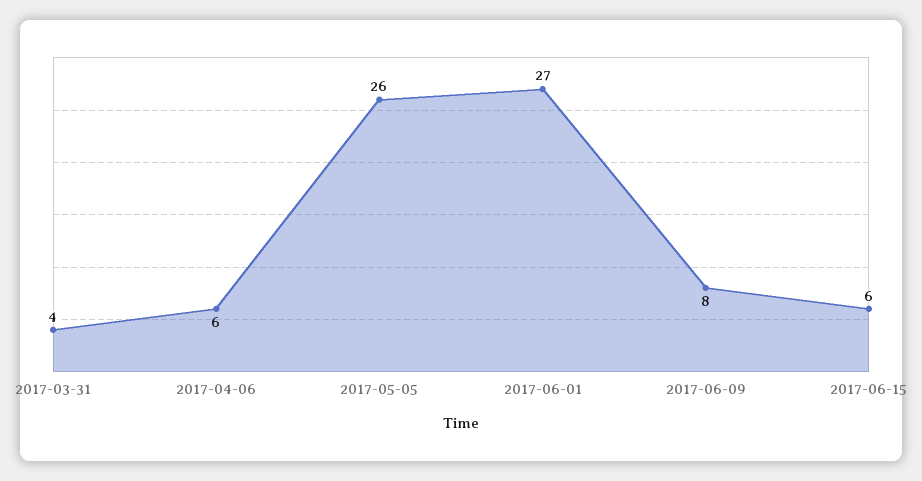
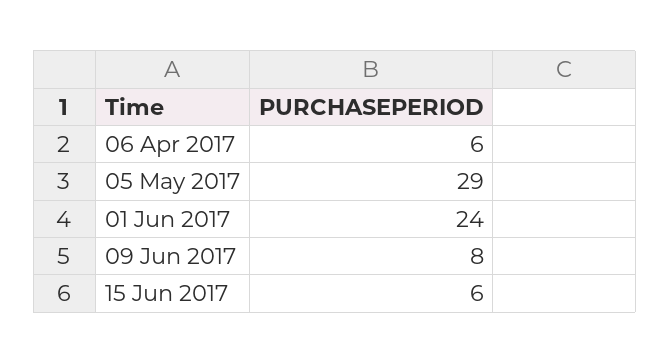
2017-03-31: 4 -> none
2017-05-05: 26 -> 29
2017-06-01: 27 -> 24

